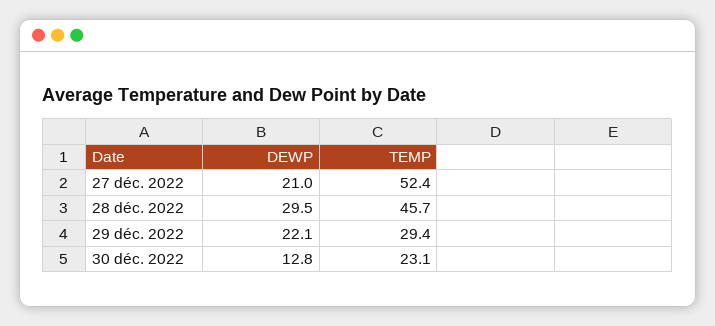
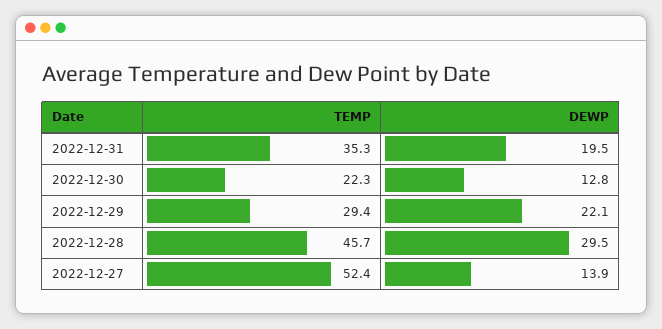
DEWP, 27 déc. 2022: 21 -> 13.9
TEMP, 30 déc. 2022: 23.1 -> 22.3
TEMP, 2022-12-31: none -> 35.3
DEWP, 2022-12-31: none -> 19.5

